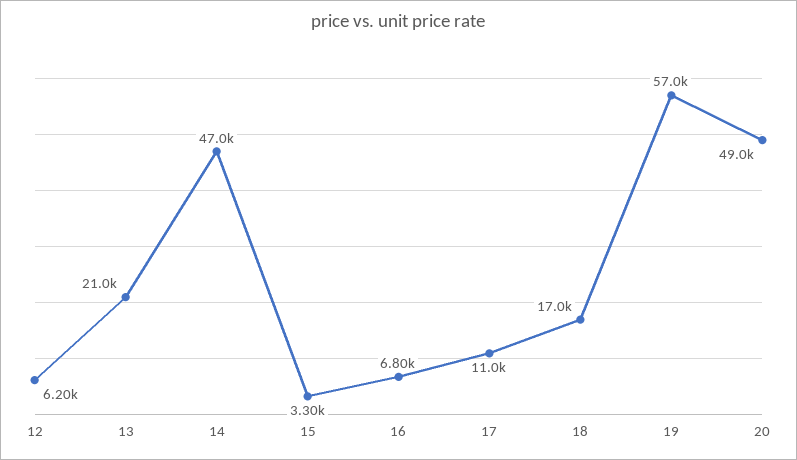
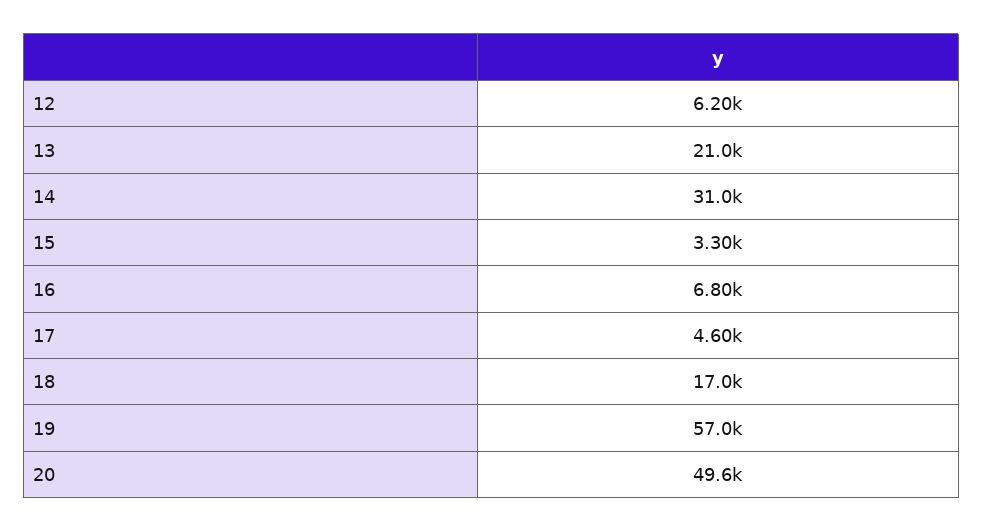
14: 47000 -> 31000
17: 11000 -> 4600
20: 49000 -> 49600

